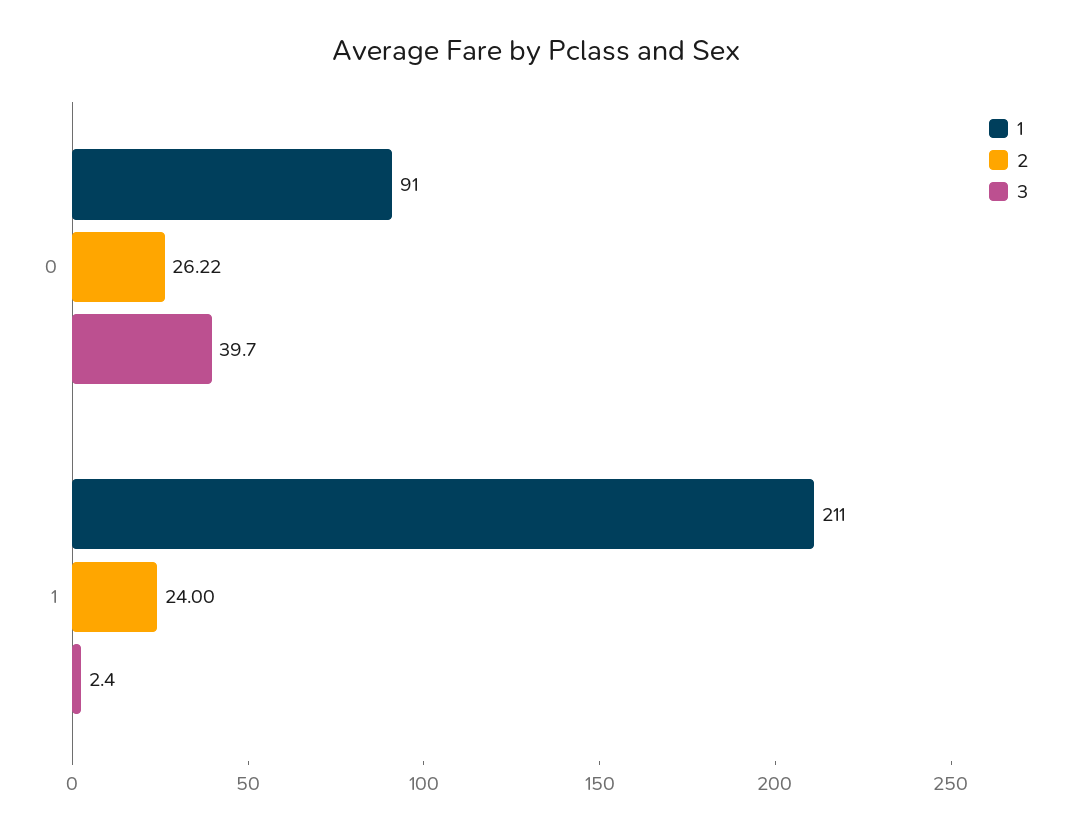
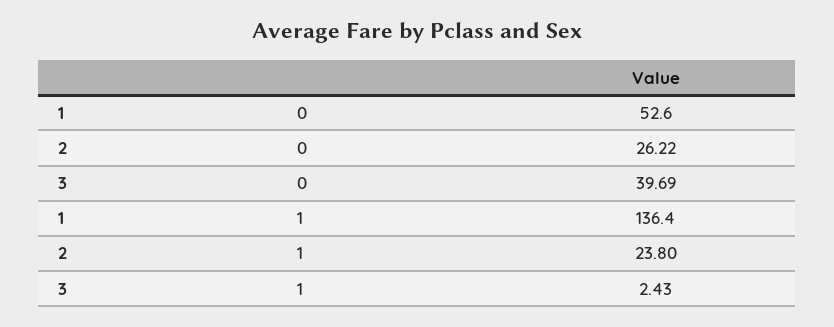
1, 0: 91 -> 52.6
1, 1: 211 -> 136.4
2, 1: 24 -> 23.8

